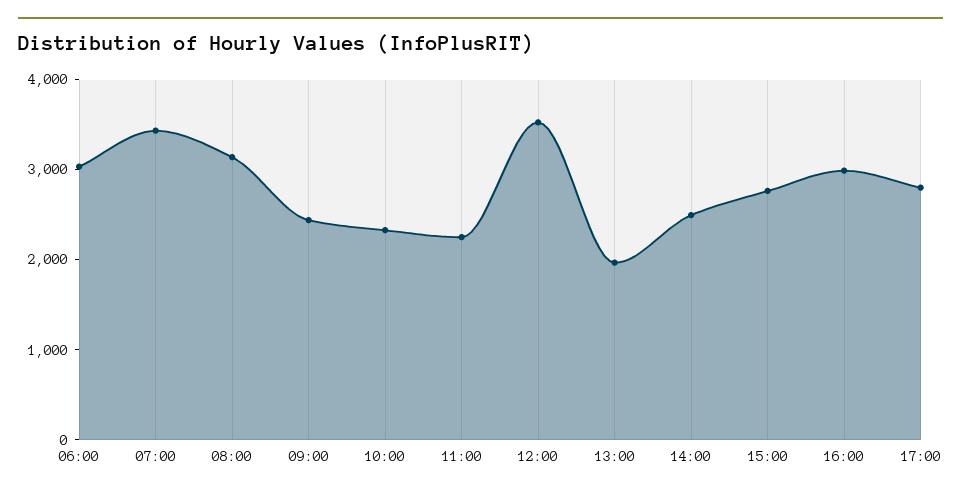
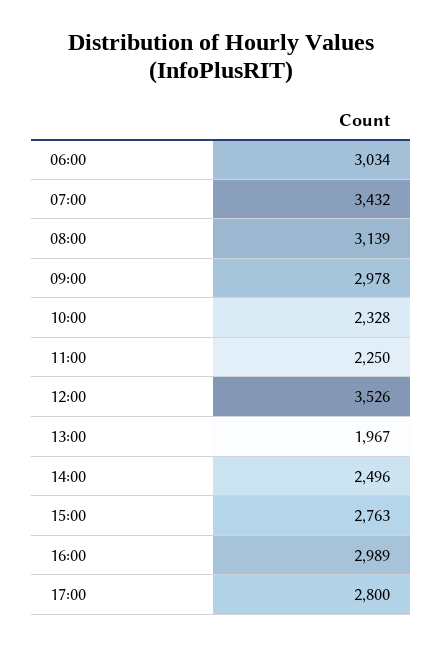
09:00: 2400 -> 2978

